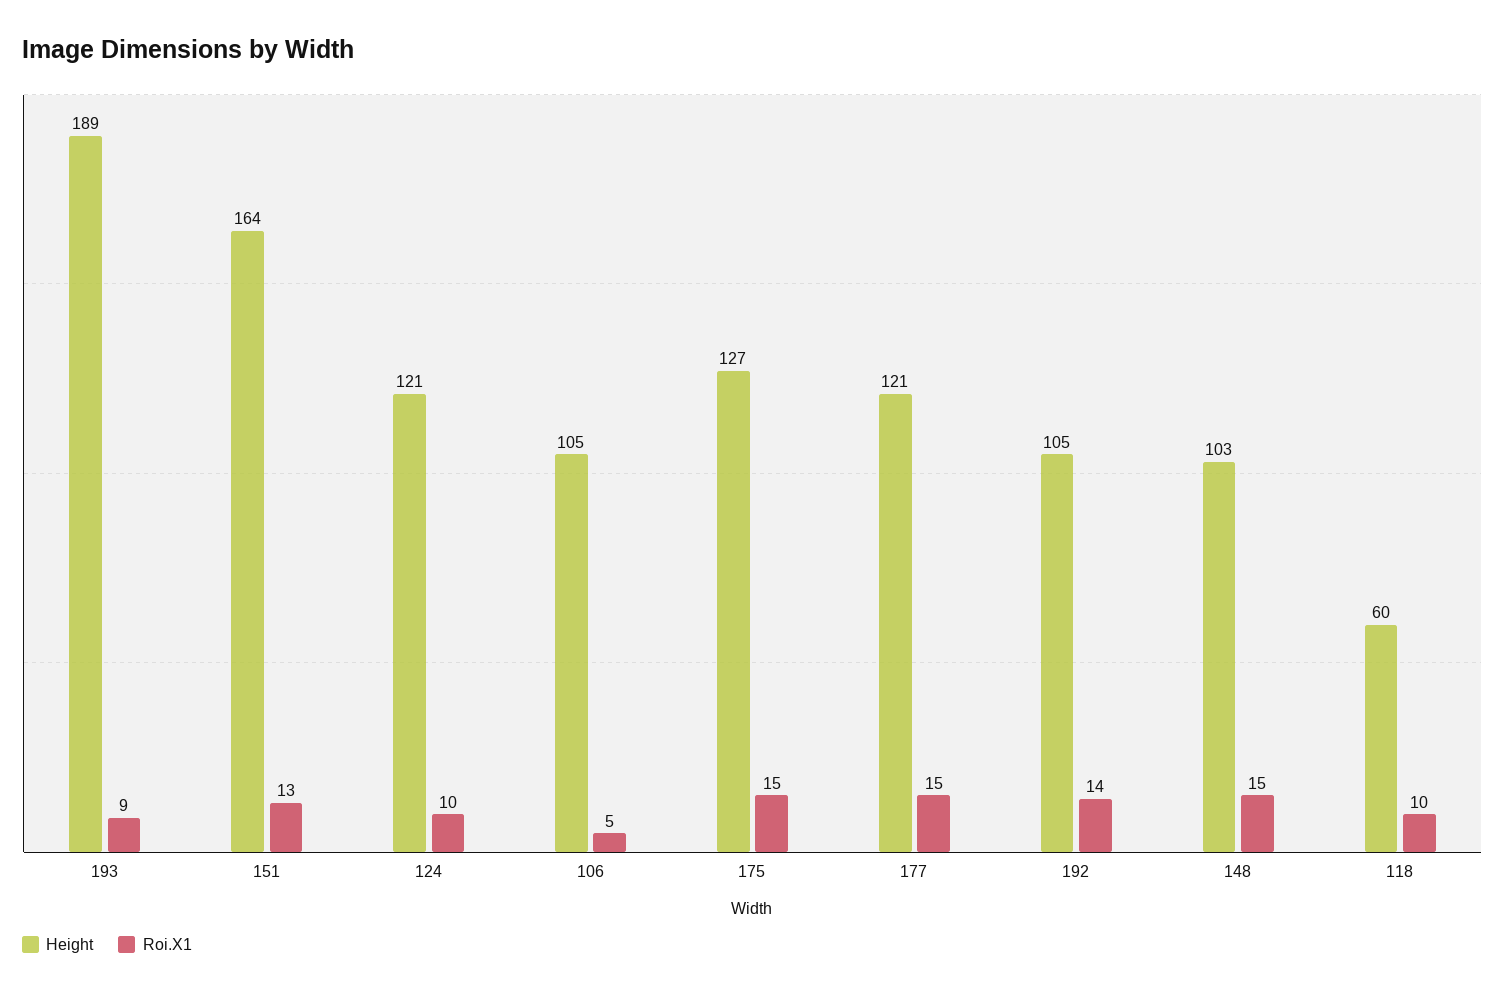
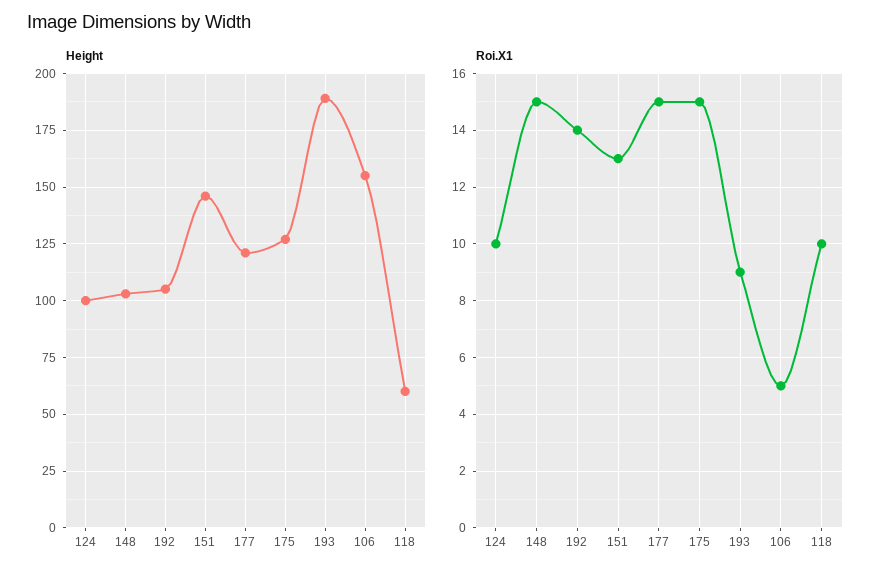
Height, 151: 164 -> 145
Height, 124: 121 -> 100
Height, 106: 105 -> 155

